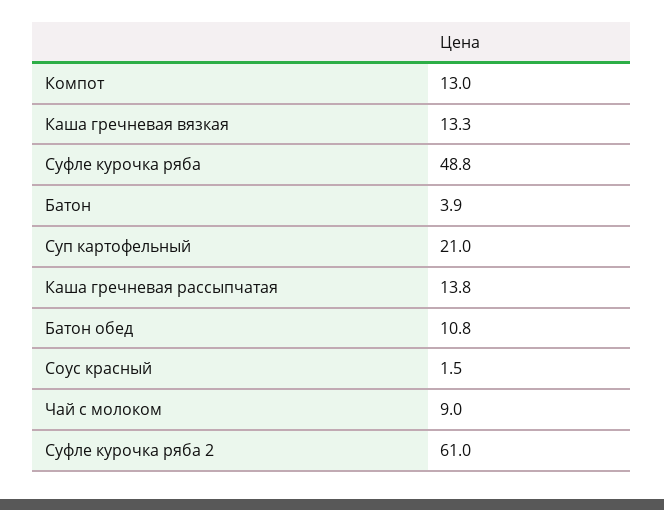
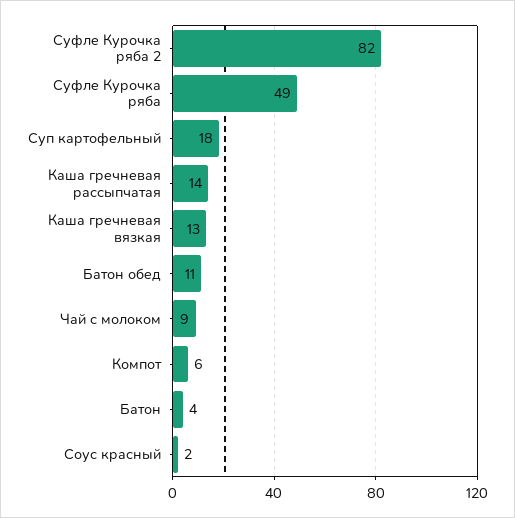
Компот: 13 -> 6
Суп картофельный: 21 -> 18
Суфле курочка ряба 2: 61 -> 82

